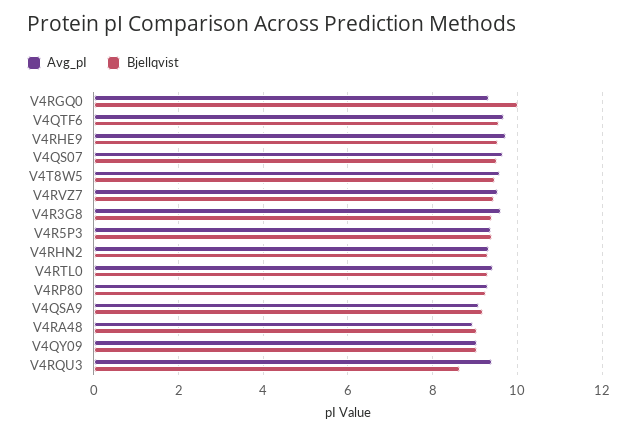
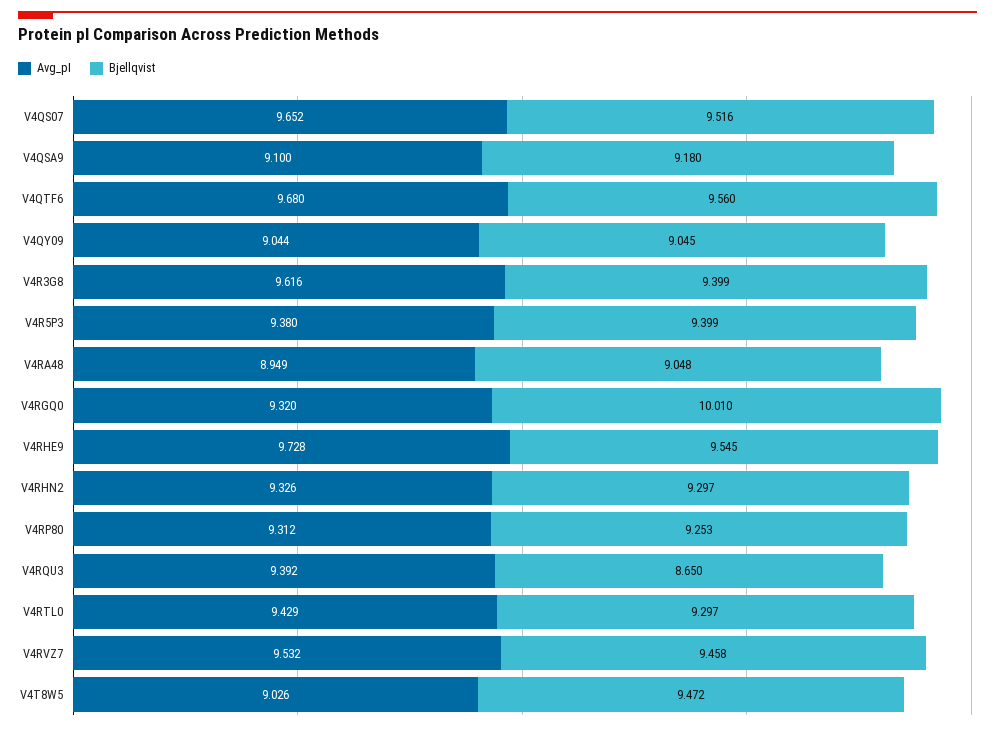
Avg_pI, V4T8W5: 9.6 -> 9.026

